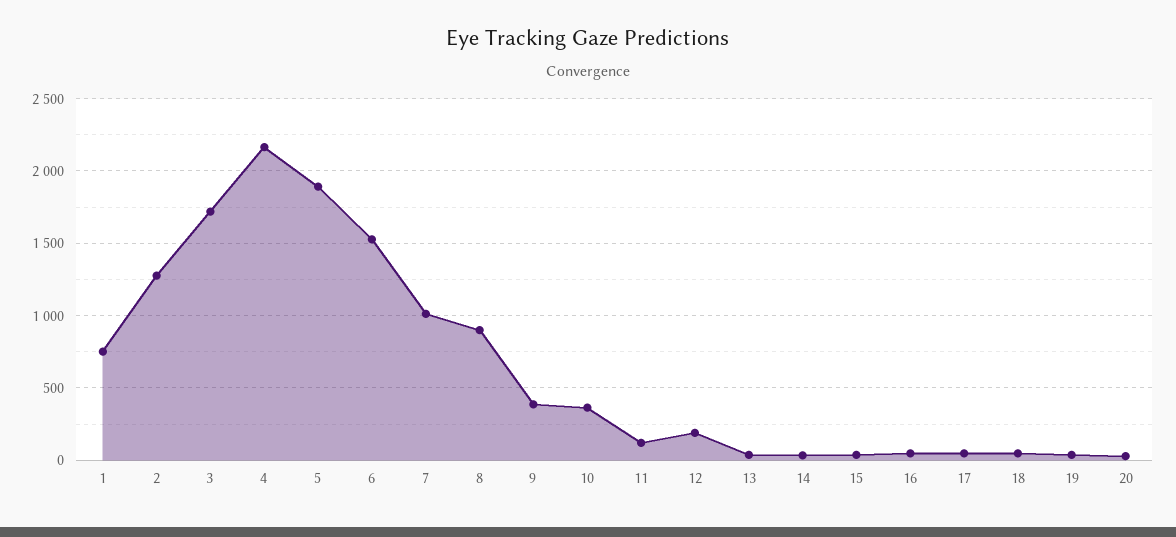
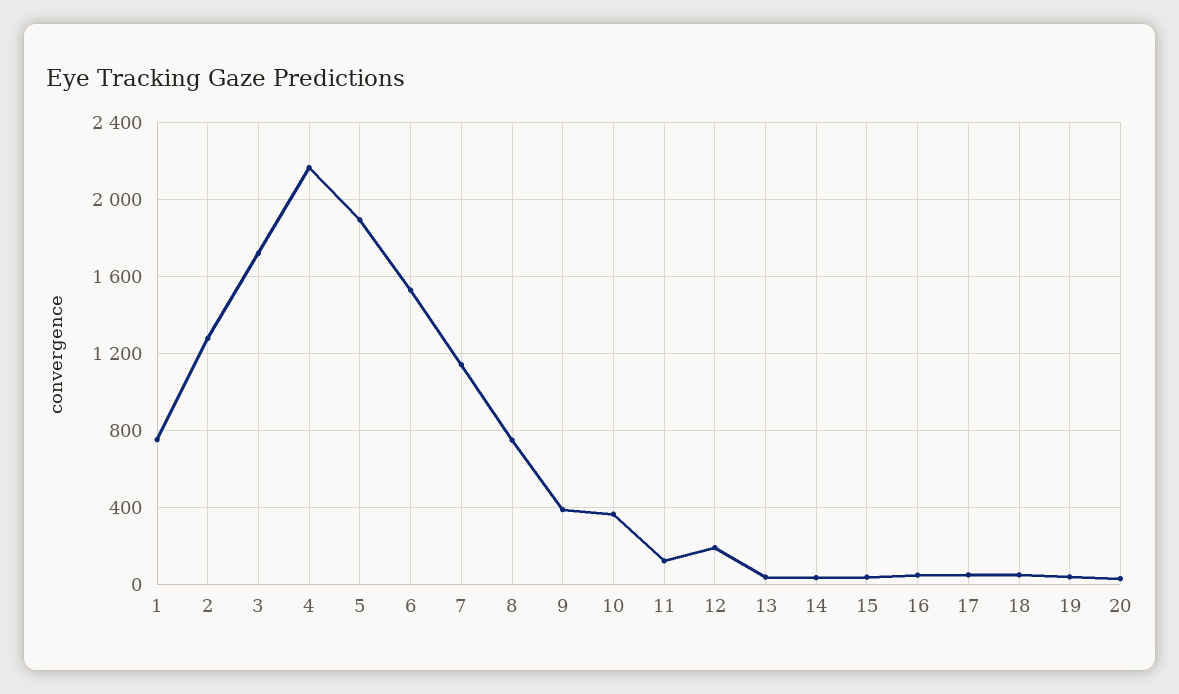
7: 1000 -> 1150
8: 900 -> 750

